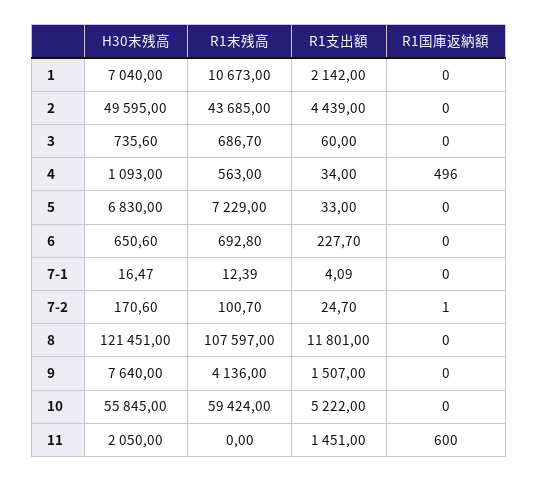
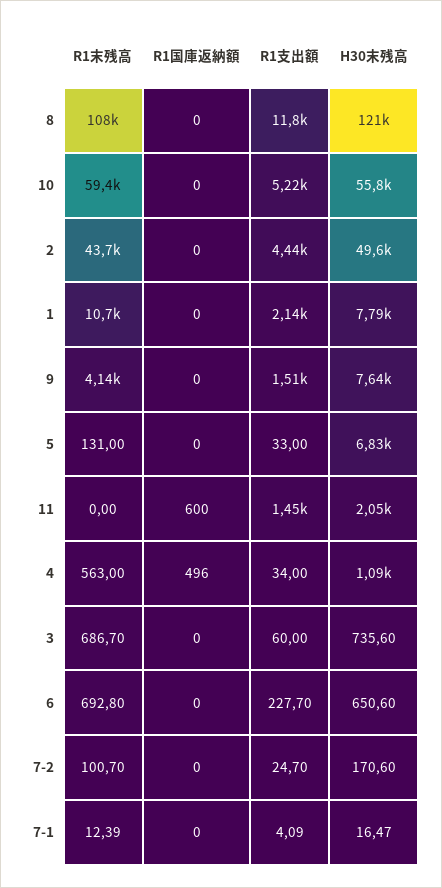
H30末残高, 1: 7040 -> 7790
R1末残高, 5: 7229 -> 131
R1国庫返納額, 7-2: 1 -> 0

